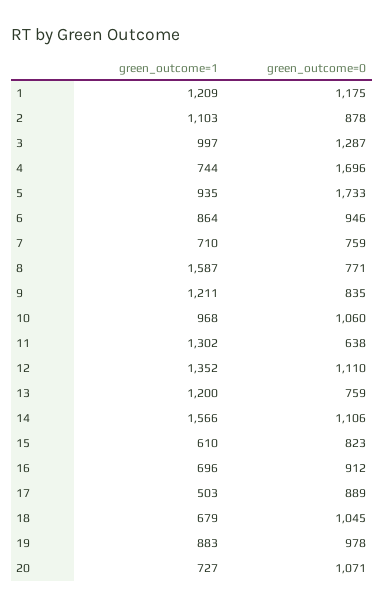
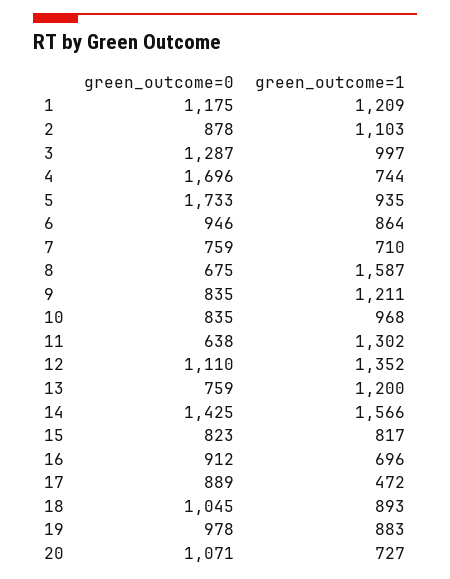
green_outcome=0, 8: 771 -> 675
green_outcome=0, 10: 1060 -> 835
green_outcome=0, 14: 1106 -> 1425
green_outcome=1, 15: 610 -> 817
green_outcome=1, 17: 503 -> 472
green_outcome=1, 18: 679 -> 893

